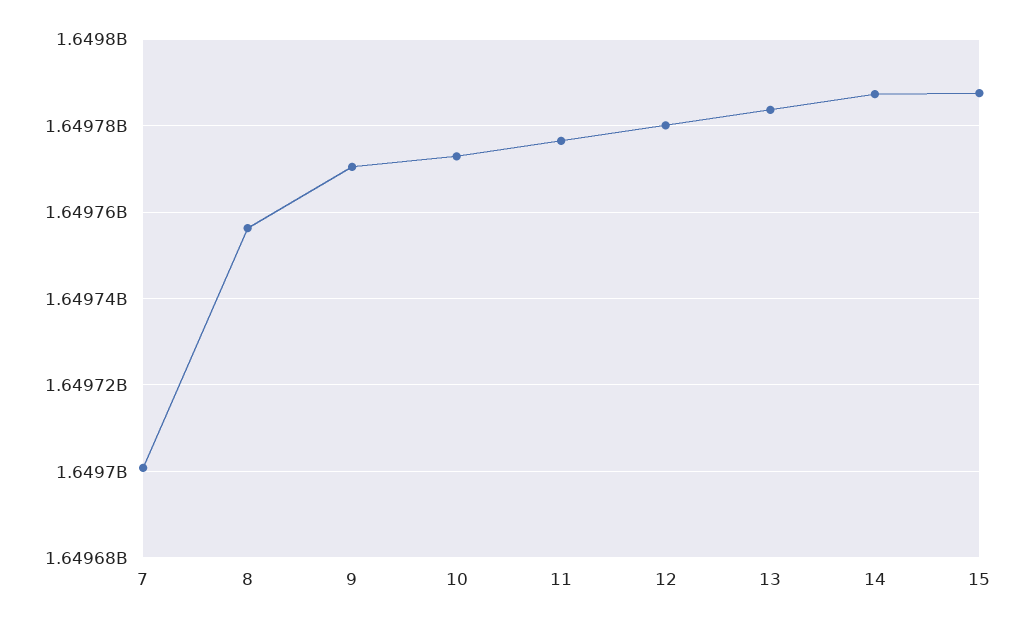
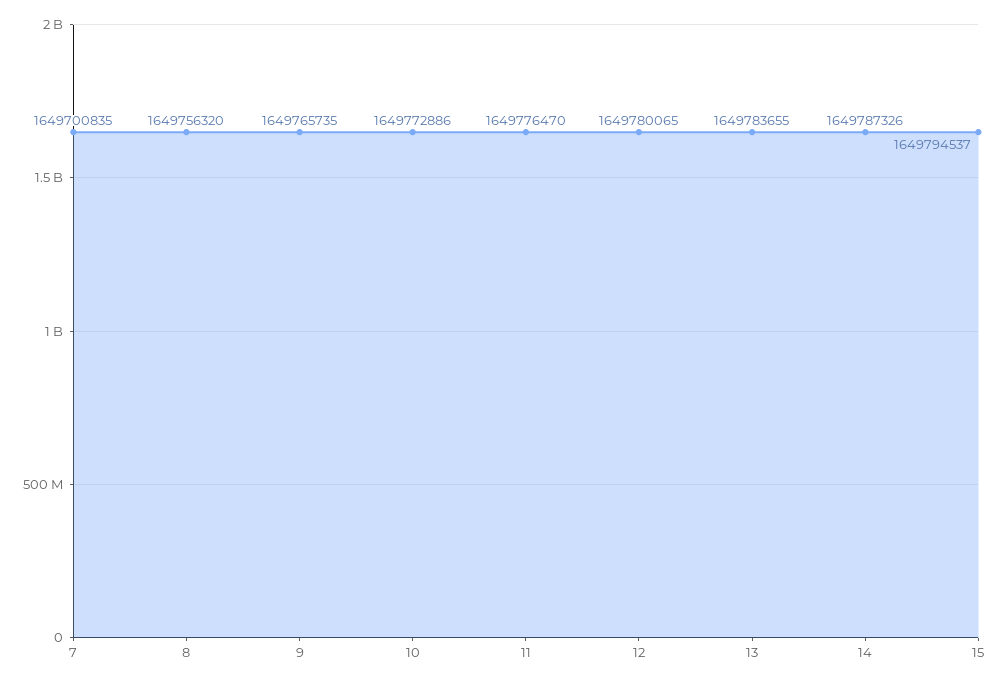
9: 1649770000 -> 1649765735
15: 1649788000 -> 1649794537

